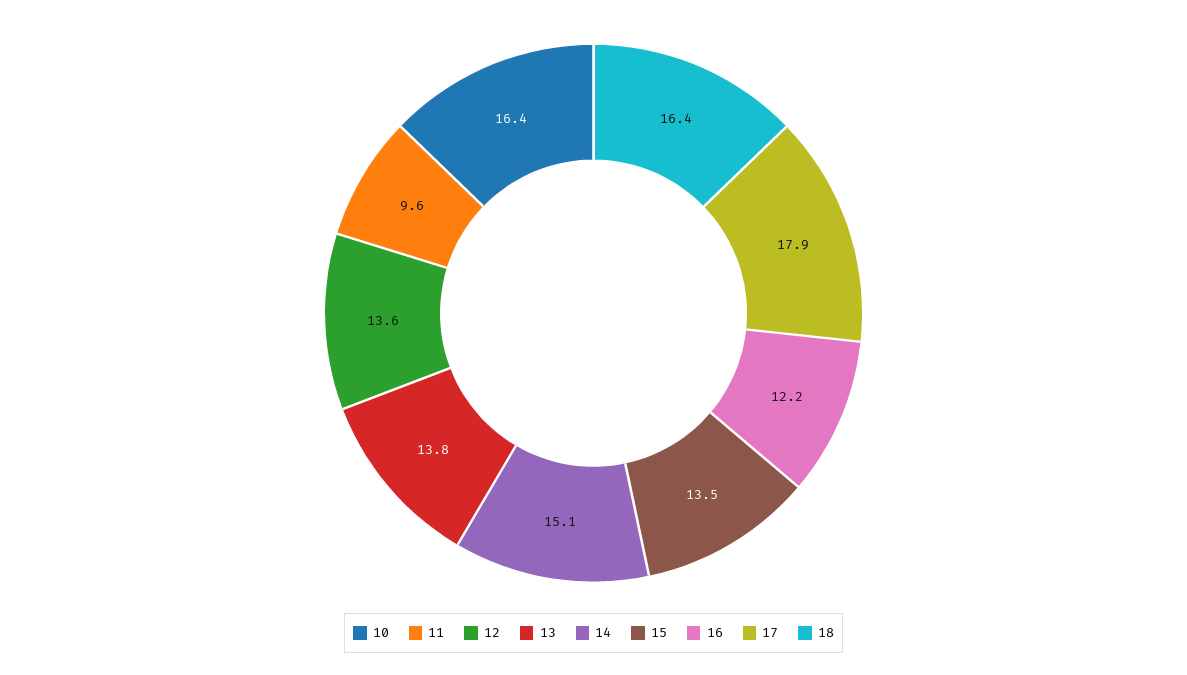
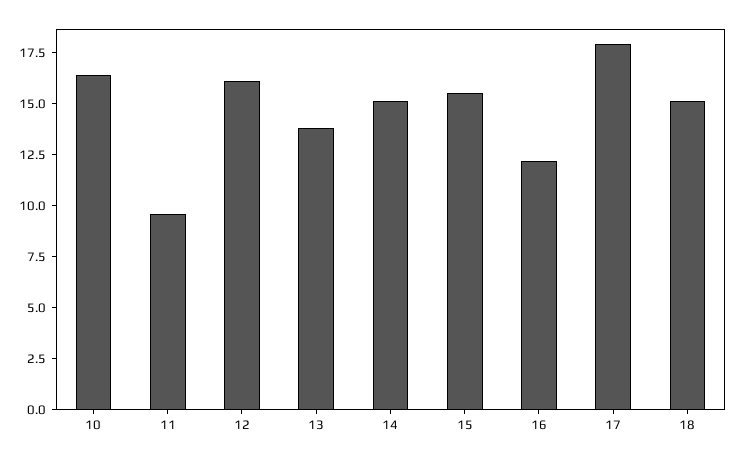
12: 13.6 -> 16
15: 13.5 -> 15.5
18: 16.4 -> 15

